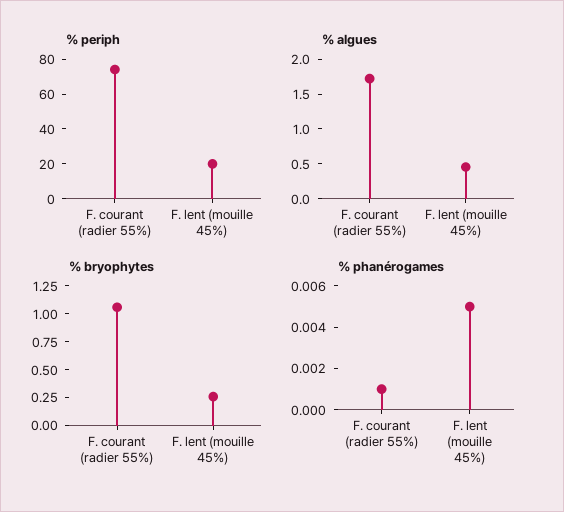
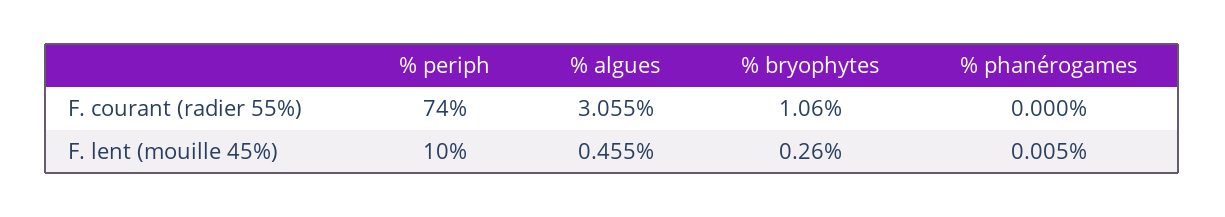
% periph, F. lent (mouille 45%): 20 -> 10
% algues, F. courant (radier 55%): 1.75 -> 3.055
% phanérogames, F. courant (radier 55%): 0.001 -> 0

